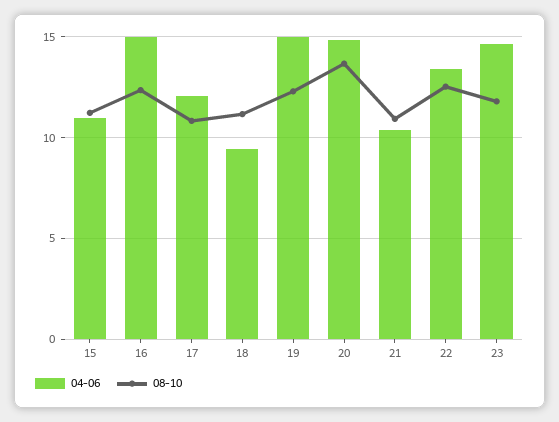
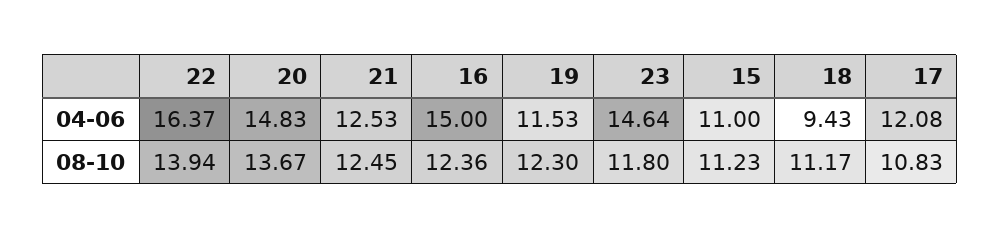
04-06, 19: 15 -> 11.53
04-06, 21: 10.5 -> 12.53
08-10, 21: 11 -> 12.45
04-06, 22: 13.5 -> 16.37
08-10, 22: 12.5 -> 13.94

